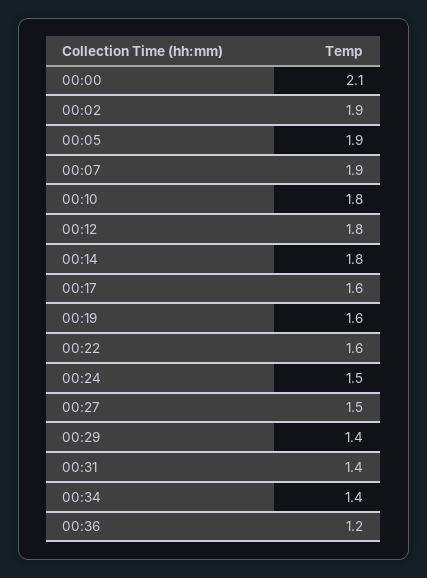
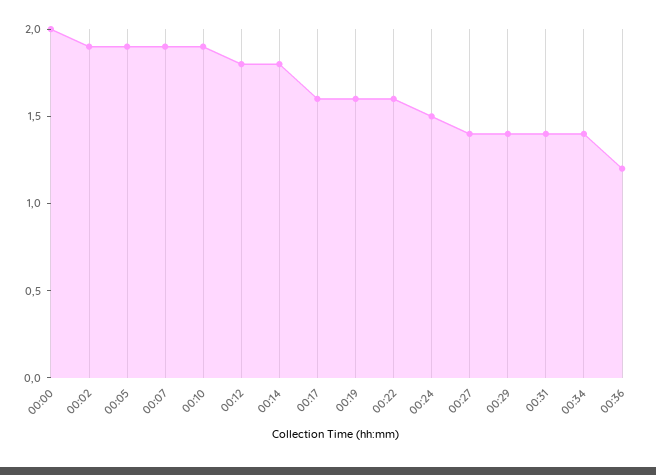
00:00: 2.1 -> 2
00:10: 1.8 -> 1.9
00:27: 1.5 -> 1.4

